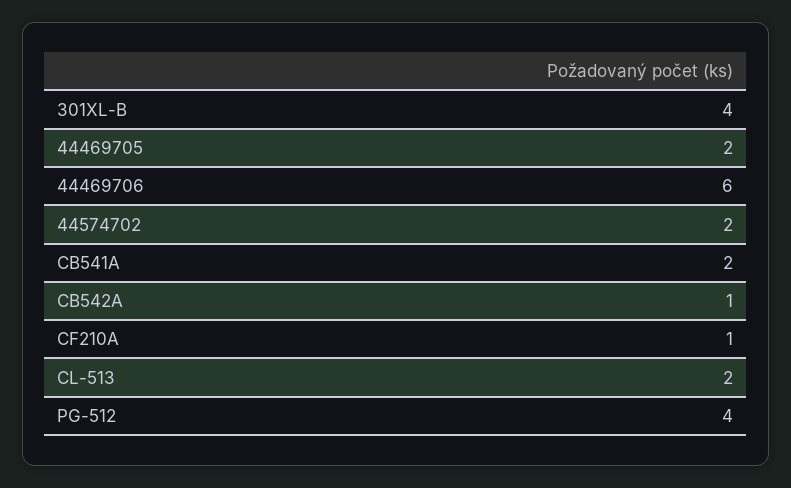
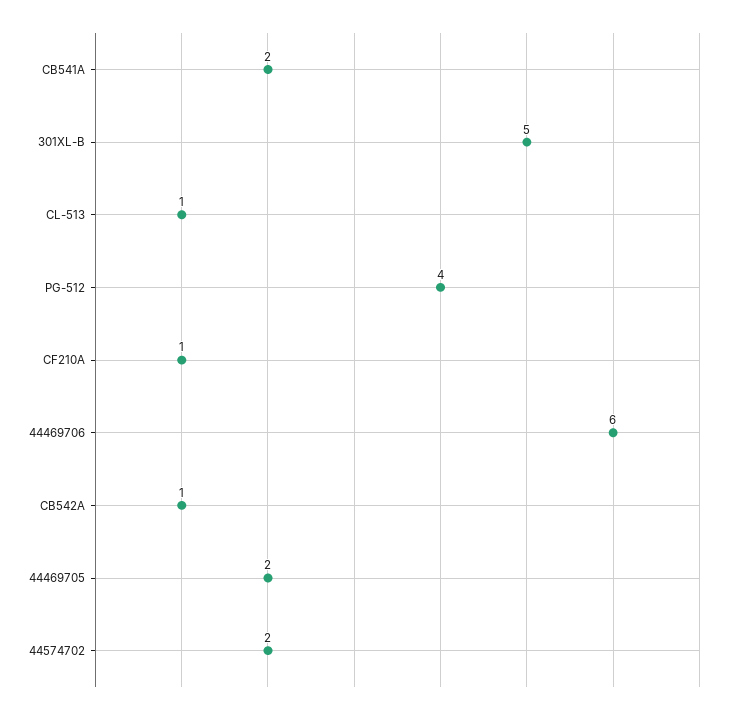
301XL-B: 4 -> 5
CL-513: 2 -> 1

